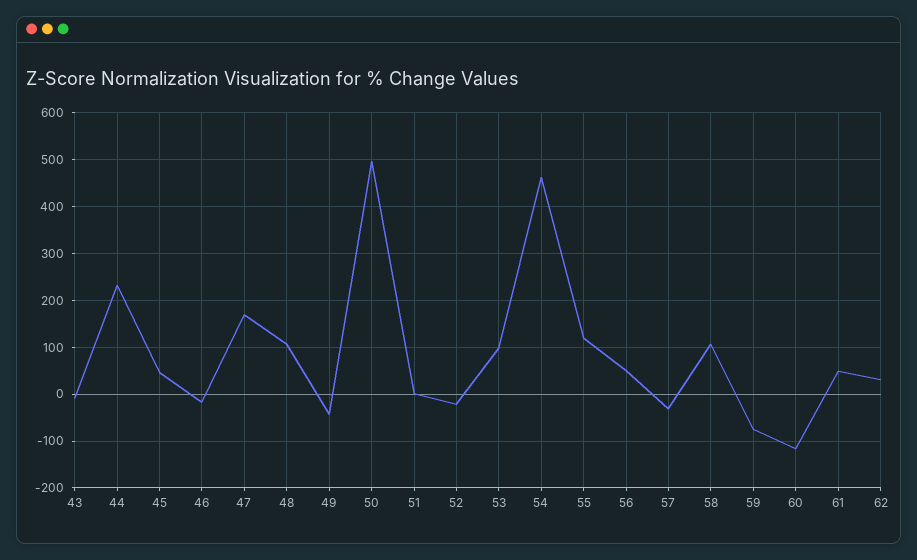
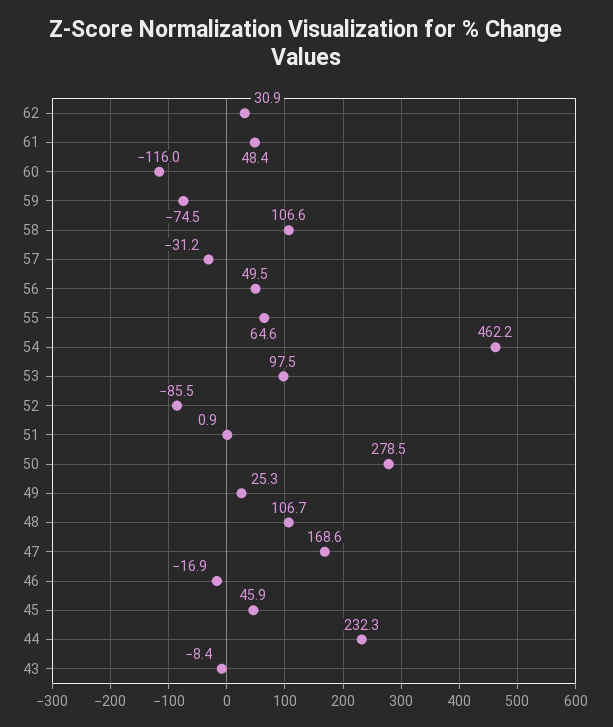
49: -40 -> 25.3
50: 500 -> 278.5
52: -20 -> -85.5
55: 120 -> 64.6

